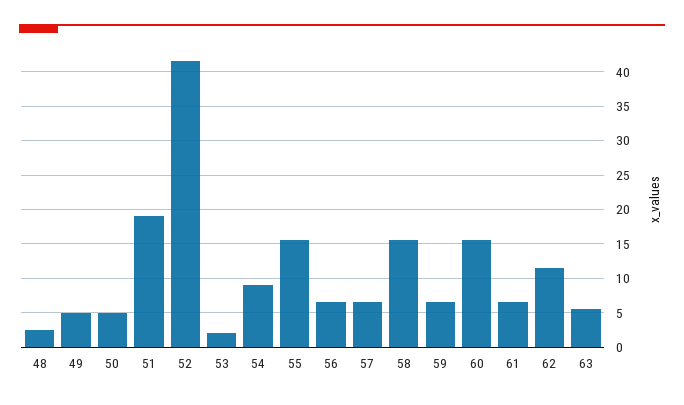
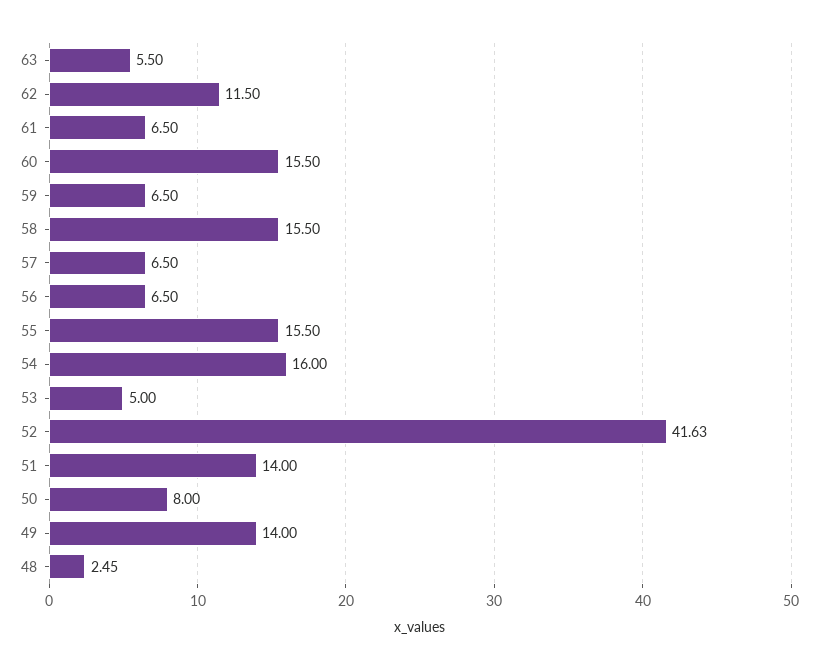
49: 5 -> 14
50: 5 -> 8
51: 19 -> 14
53: 2 -> 5
54: 9 -> 16

